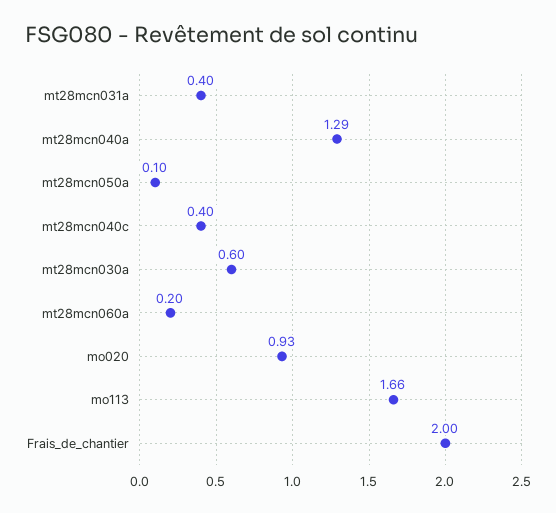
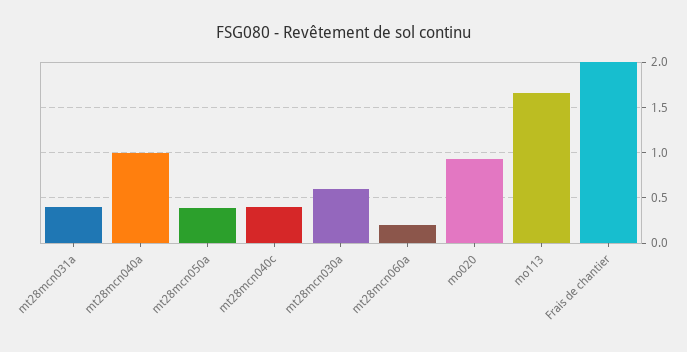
mt28mcn040a: 1.29 -> 1
mt28mcn050a: 0.1 -> 0.4

